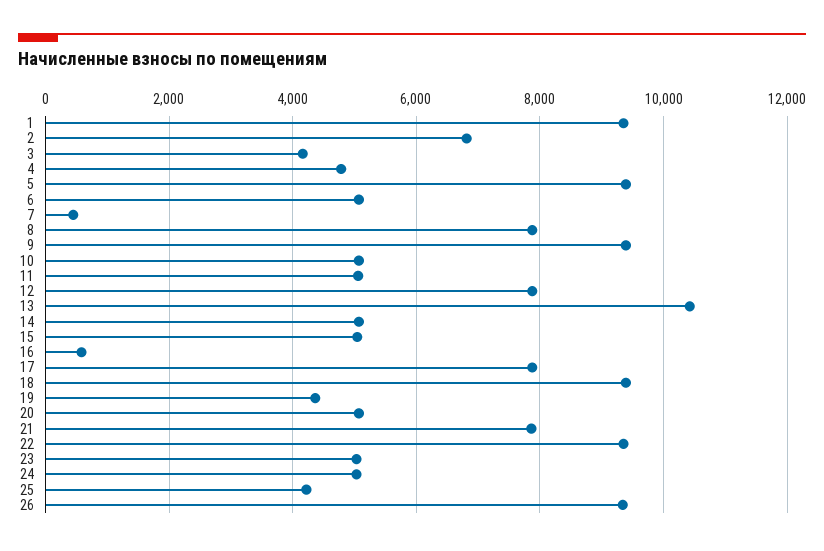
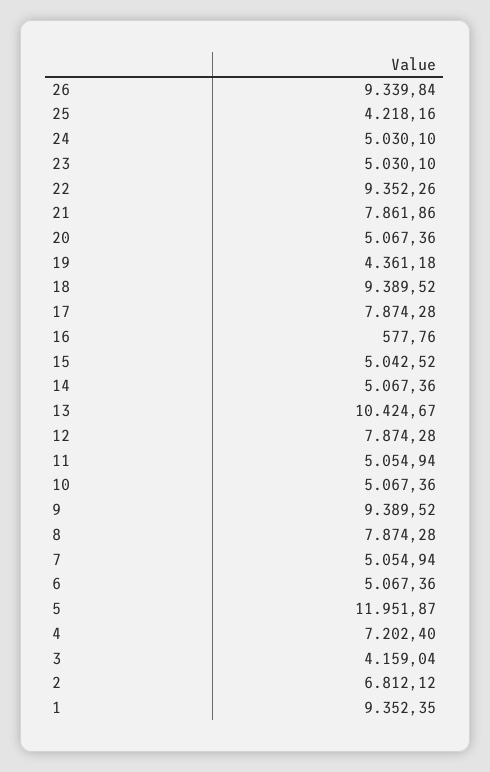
4: 4800 -> 7202.4
5: 9400 -> 11951.87
7: 400 -> 5054.94

